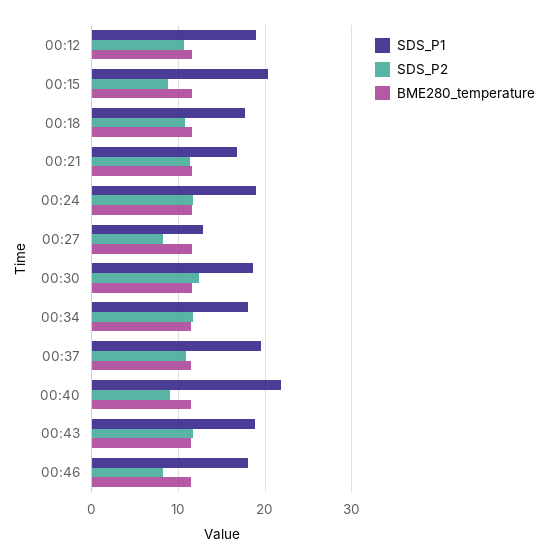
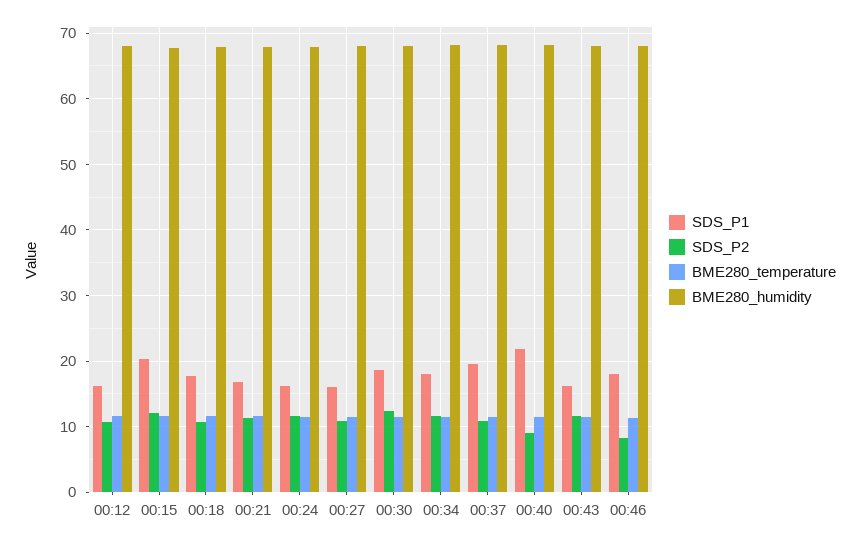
SDS_P1, 00:12: 19 -> 16
SDS_P2, 00:15: 9 -> 12
SDS_P1, 00:24: 19 -> 16
SDS_P1, 00:27: 13 -> 16
SDS_P2, 00:27: 8 -> 11
SDS_P1, 00:43: 19 -> 16
BME280_humidity, 00:12: none -> 68
BME280_humidity, 00:15: none -> 68
BME280_humidity, 00:18: none -> 68
BME280_humidity, 00:21: none -> 68
BME280_humidity, 00:24: none -> 68
BME280_humidity, 00:27: none -> 68
BME280_humidity, 00:30: none -> 68
BME280_humidity, 00:34: none -> 68
BME280_humidity, 00:37: none -> 68
BME280_humidity, 00:40: none -> 68
BME280_humidity, 00:43: none -> 68
BME280_humidity, 00:46: none -> 68

